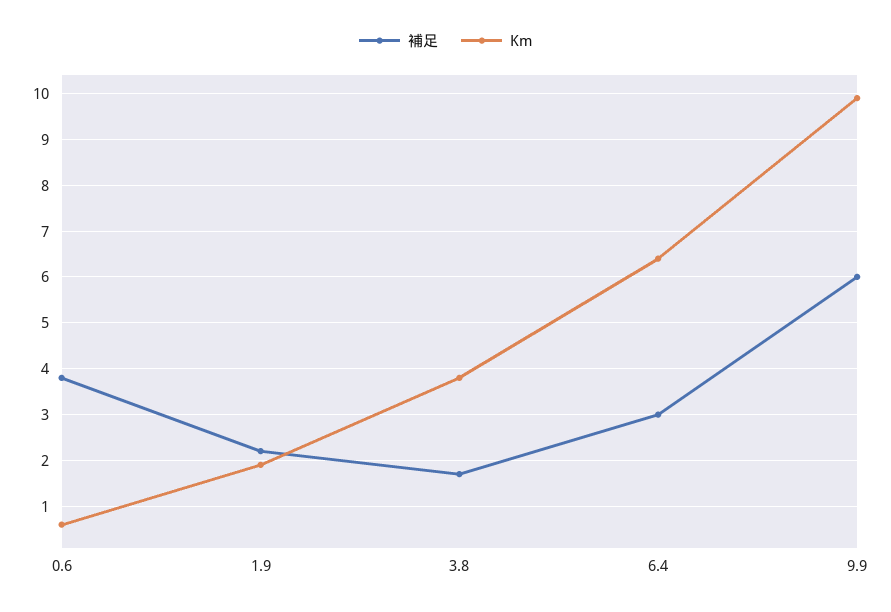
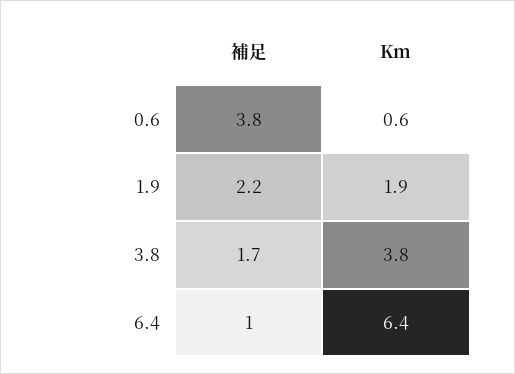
補足, 6.4: 3 -> 1
補足, 9.9: 6 -> none
Km, 9.9: 10 -> none

